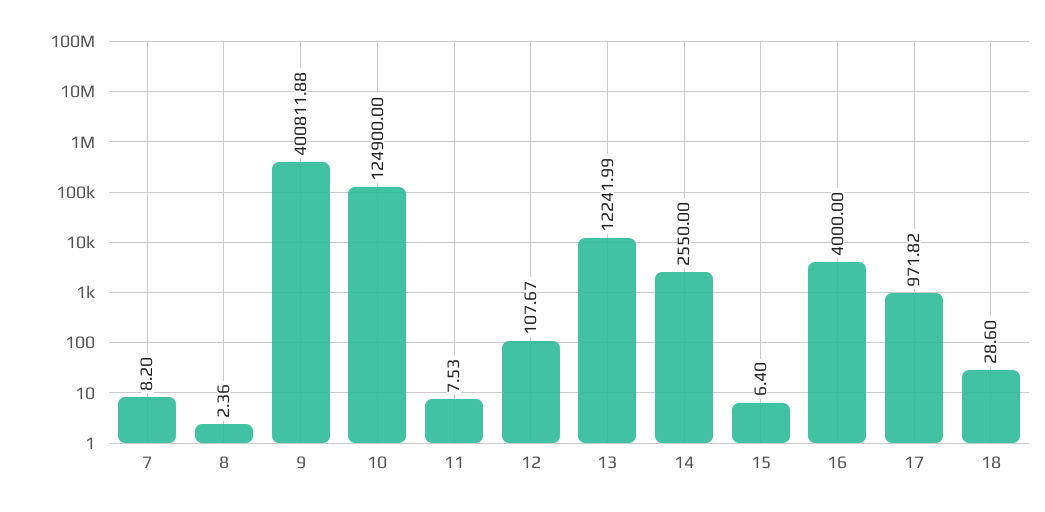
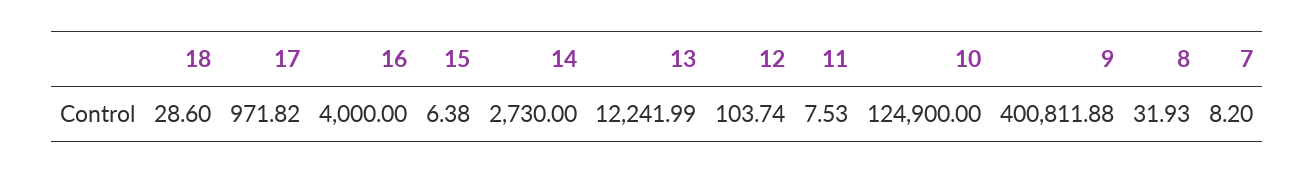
8: 2.36 -> 31.93
12: 107.67 -> 103.74
14: 2550 -> 2730
15: 6.4 -> 6.38

